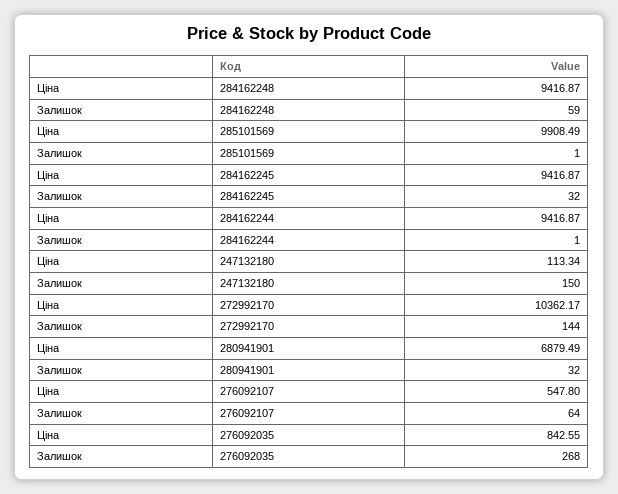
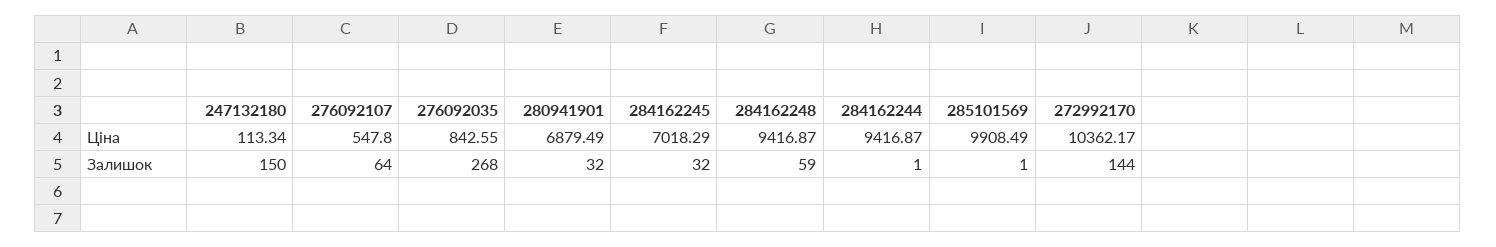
Ціна, 284162245: 9416.87 -> 7018.29

